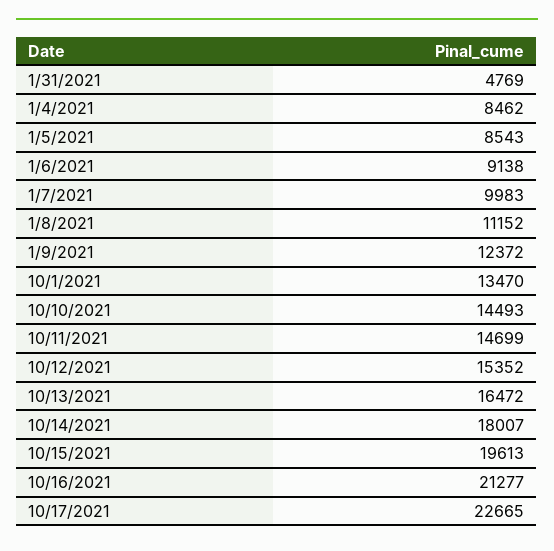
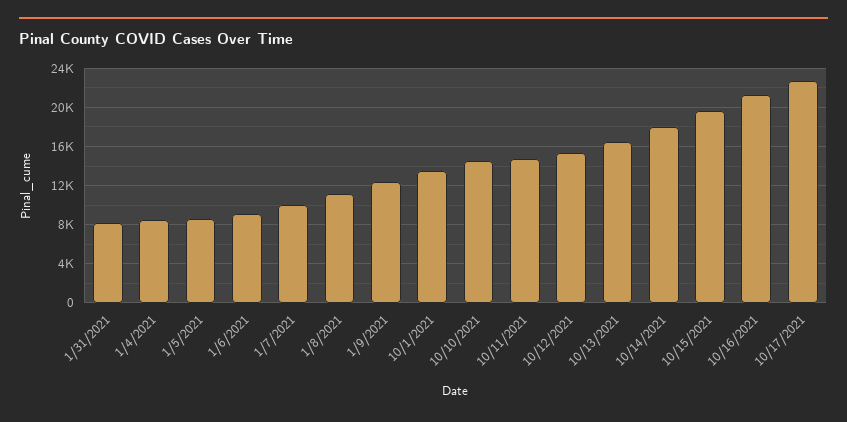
1/31/2021: 4769 -> 8000

